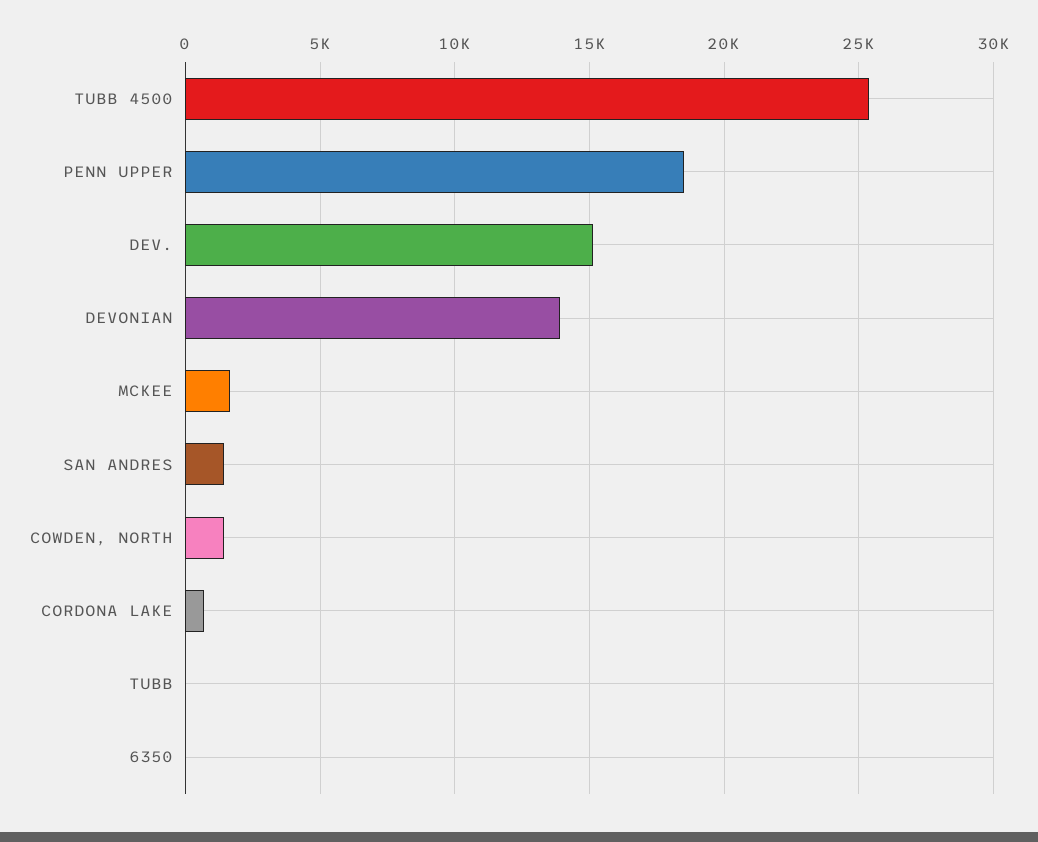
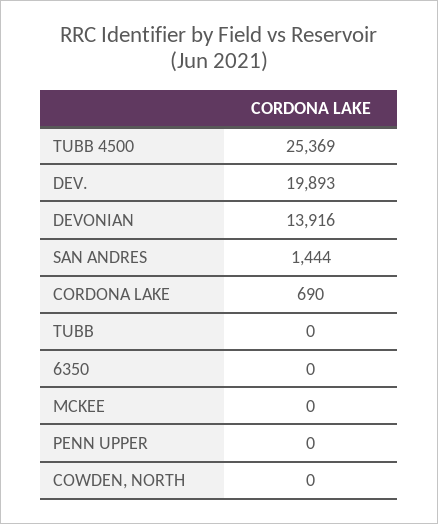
PENN UPPER: 18500 -> 0
DEV.: 15000 -> 19893
MCKEE: 1500 -> 0
COWDEN, NORTH: 1500 -> 0

